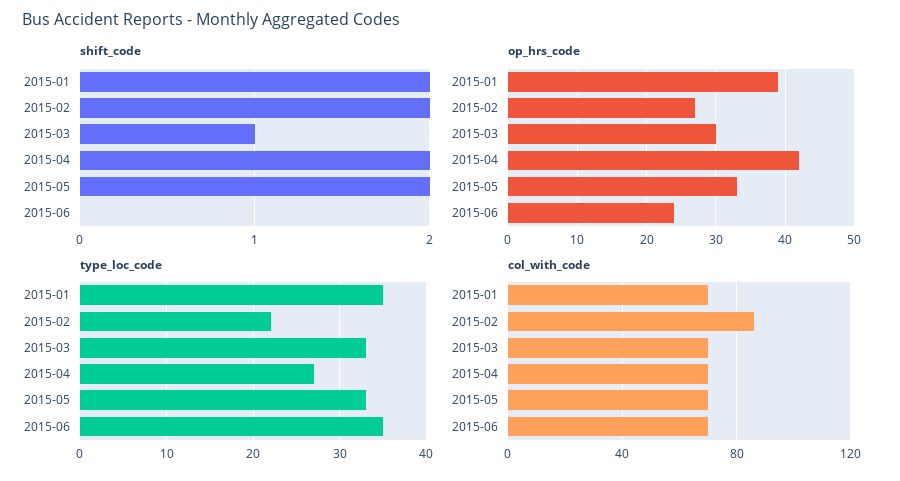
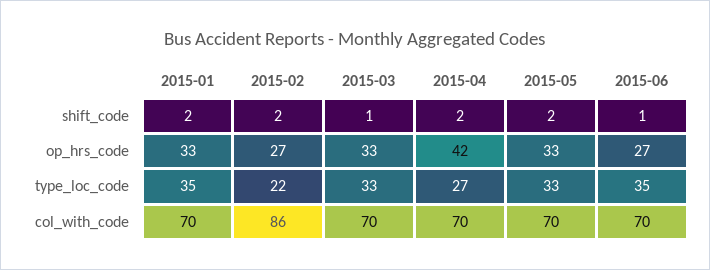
shift_code, 2015-06: 0 -> 1
op_hrs_code, 2015-01: 39 -> 33
op_hrs_code, 2015-03: 30 -> 33
op_hrs_code, 2015-06: 24 -> 27

